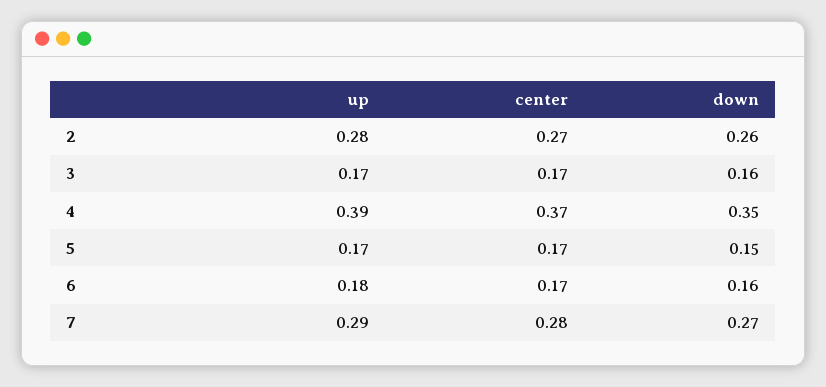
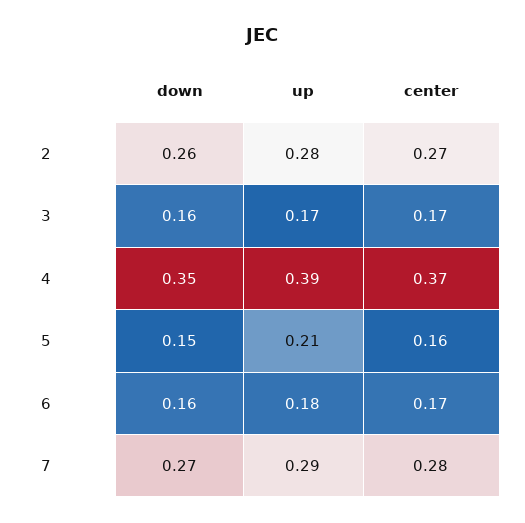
up, 5: 0.17 -> 0.21
center, 5: 0.17 -> 0.16

